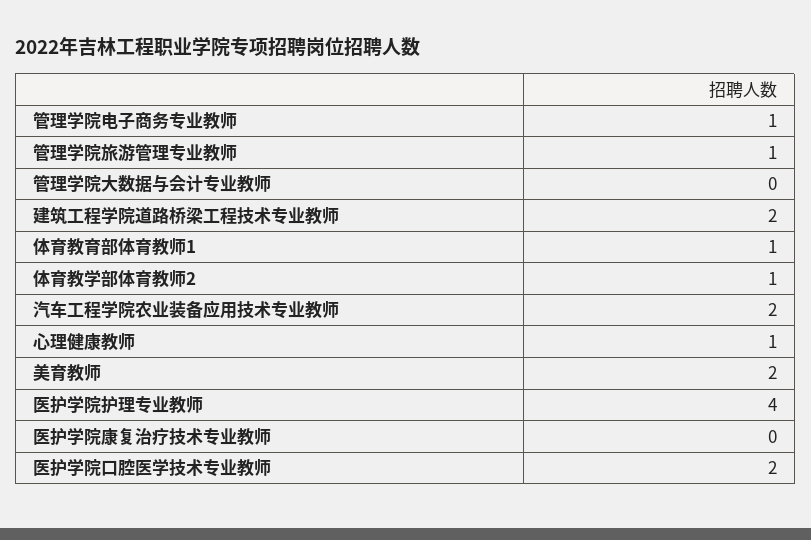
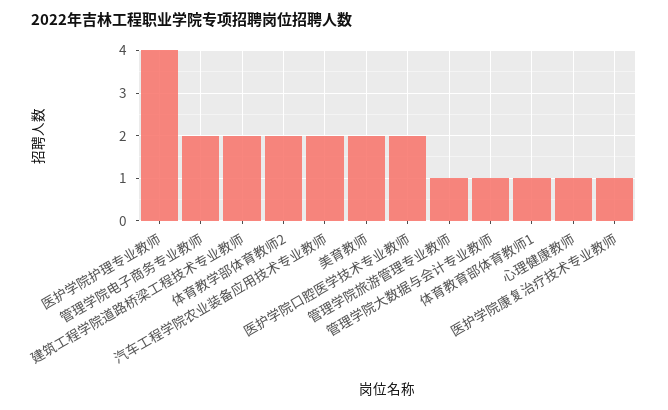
管理学院电子商务专业教师: 1 -> 2
管理学院大数据与会计专业教师: 0 -> 1
体育教学部体育教师2: 1 -> 2
医护学院康复治疗技术专业教师: 0 -> 1

